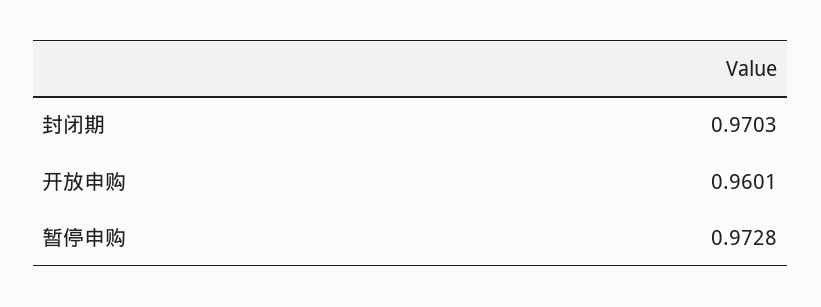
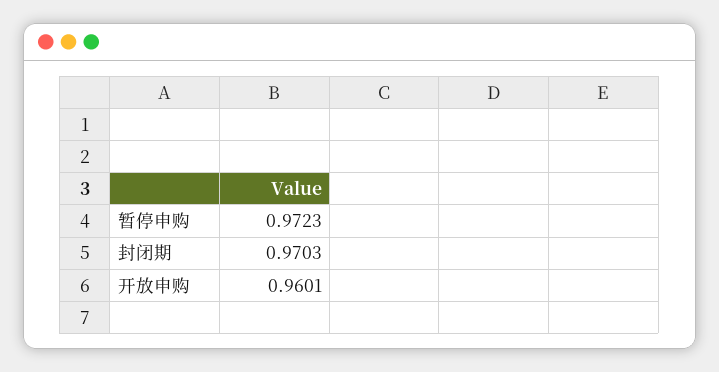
暂停申购: 0.9728 -> 0.9723

